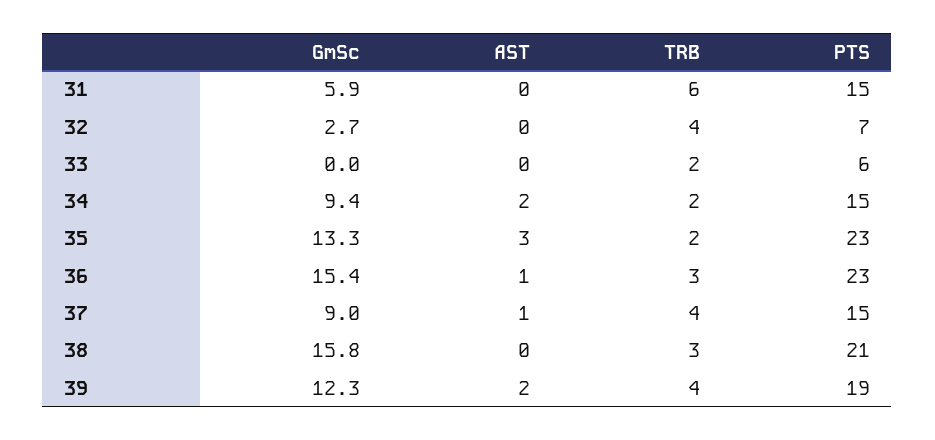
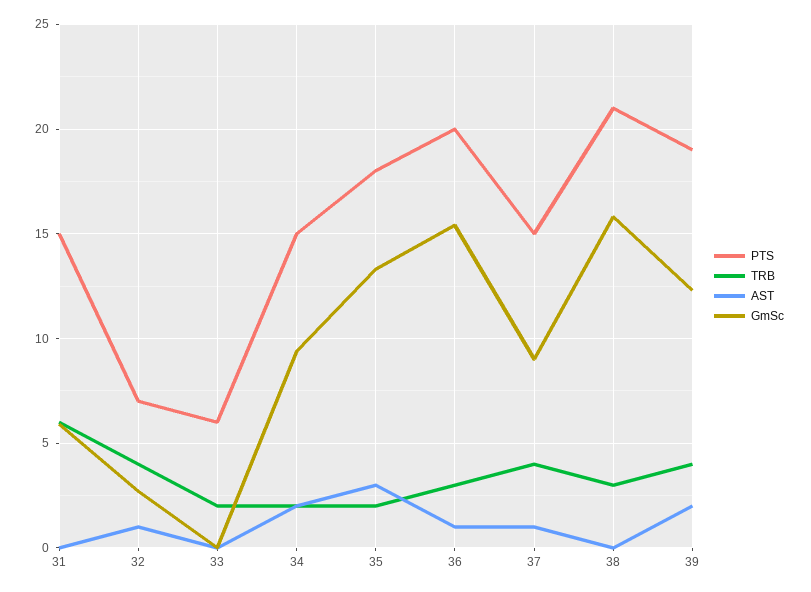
AST, 32: 0 -> 1
PTS, 35: 23 -> 18
PTS, 36: 23 -> 20

